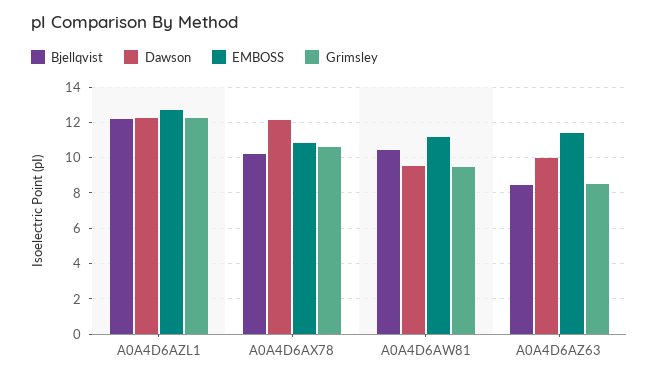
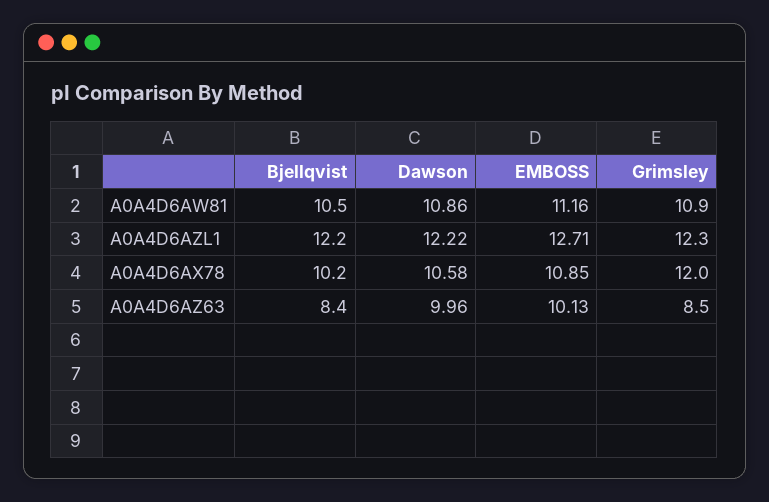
Dawson, A0A4D6AX78: 12 -> 10.58
Grimsley, A0A4D6AX78: 10.5 -> 12
Dawson, A0A4D6AW81: 9.5 -> 10.86
Grimsley, A0A4D6AW81: 9.5 -> 10.9
EMBOSS, A0A4D6AZ63: 11.5 -> 10.13

